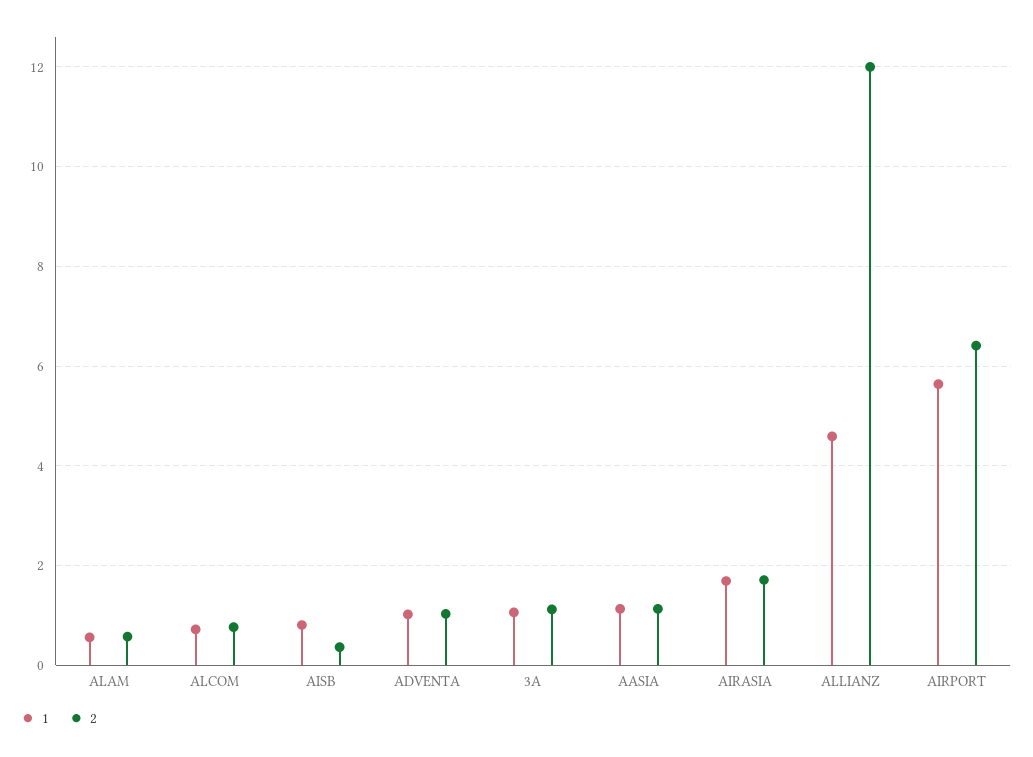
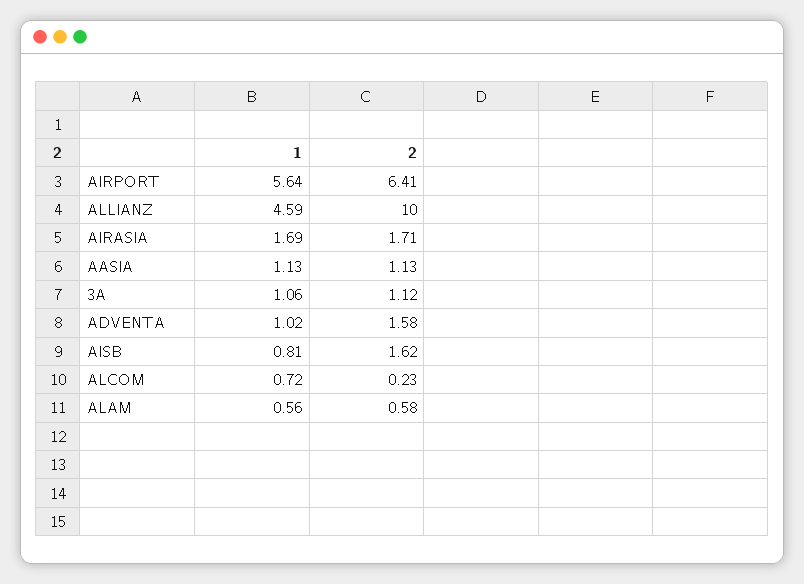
2, ALCOM: 0.8 -> 0.23
2, AISB: 0.4 -> 1.62
2, ADVENTA: 1 -> 1.58
2, ALLIANZ: 12 -> 10

